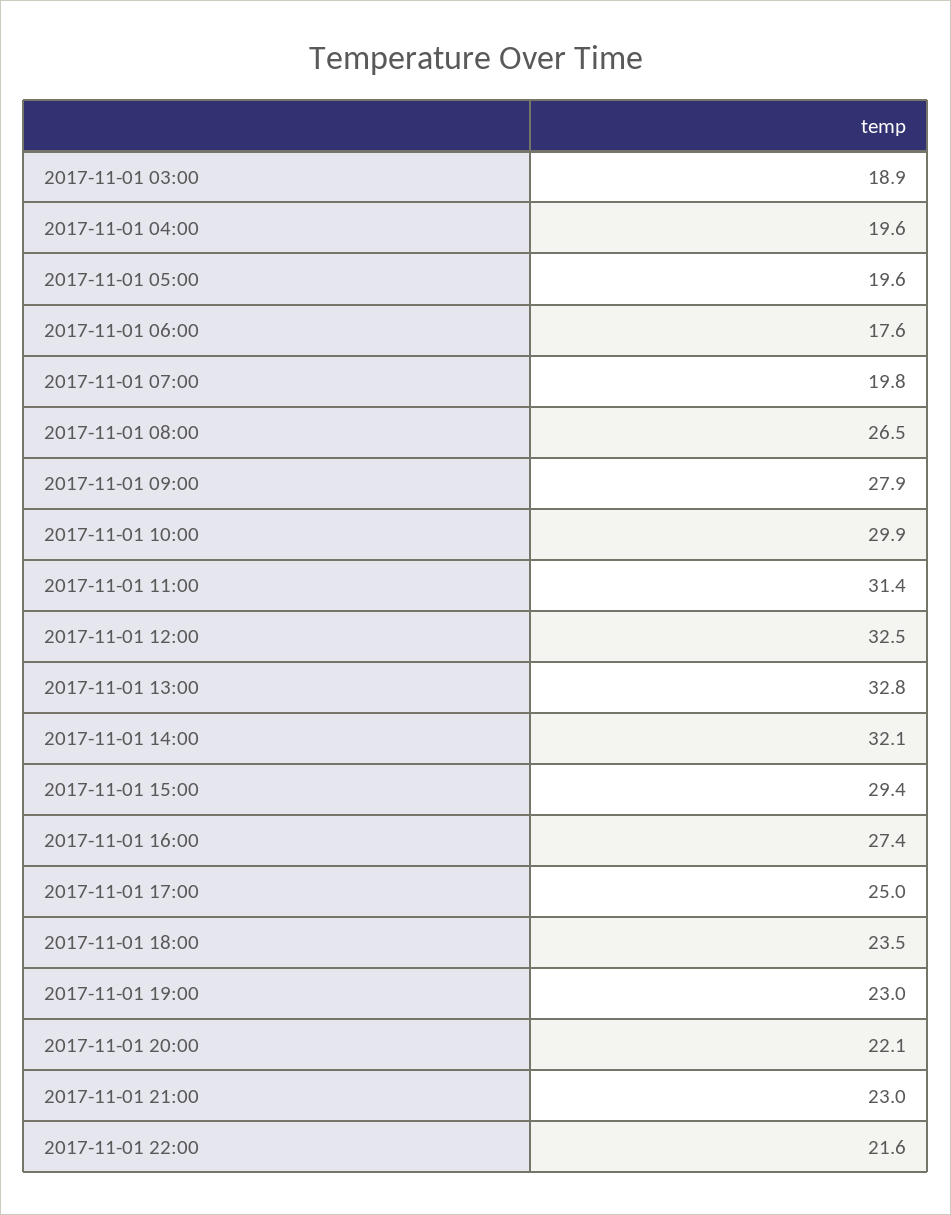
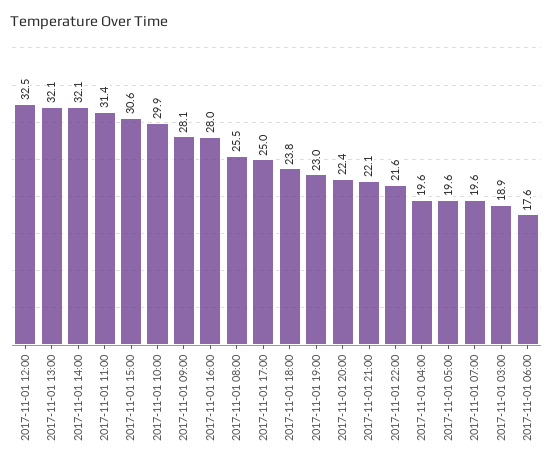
2017-11-01 07:00: 19.8 -> 19.6
2017-11-01 08:00: 26.5 -> 25.5
2017-11-01 09:00: 27.9 -> 28.1
2017-11-01 13:00: 32.8 -> 32.1
2017-11-01 15:00: 29.4 -> 30.6
2017-11-01 16:00: 27.4 -> 28
2017-11-01 18:00: 23.5 -> 23.8
2017-11-01 20:00: 22.1 -> 22.4
2017-11-01 21:00: 23 -> 22.1

